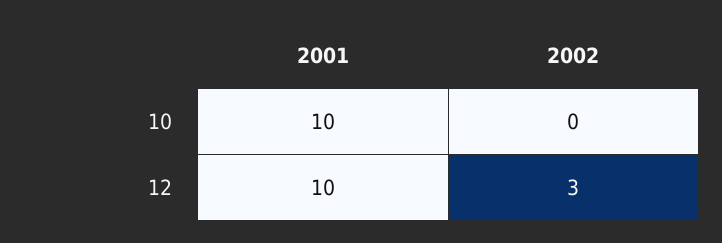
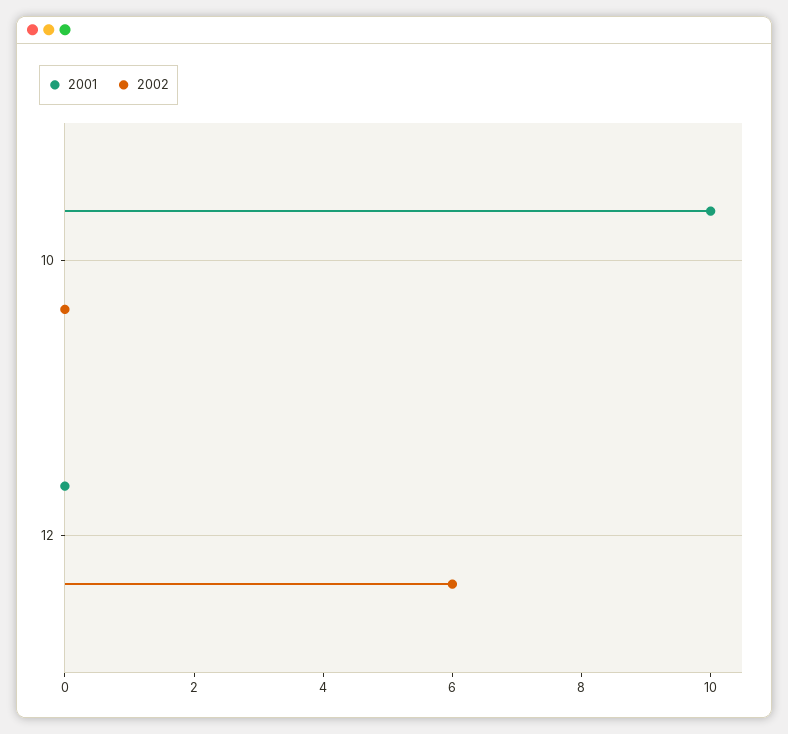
2001, 12: 10 -> 0
2002, 12: 3 -> 6

